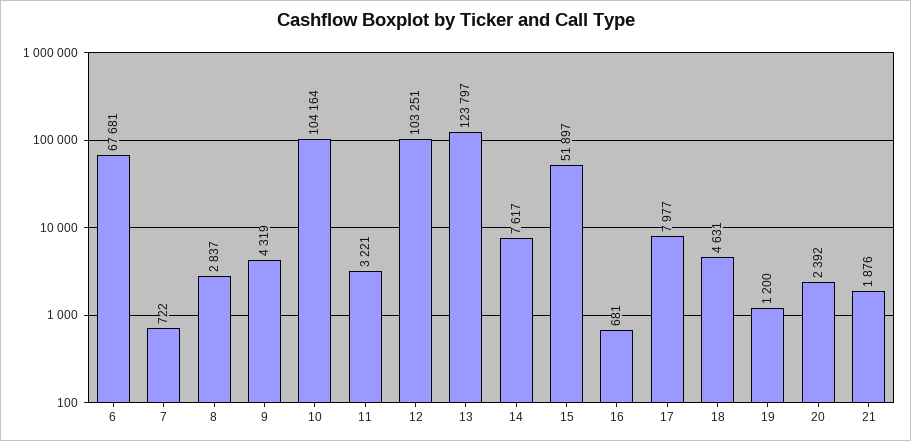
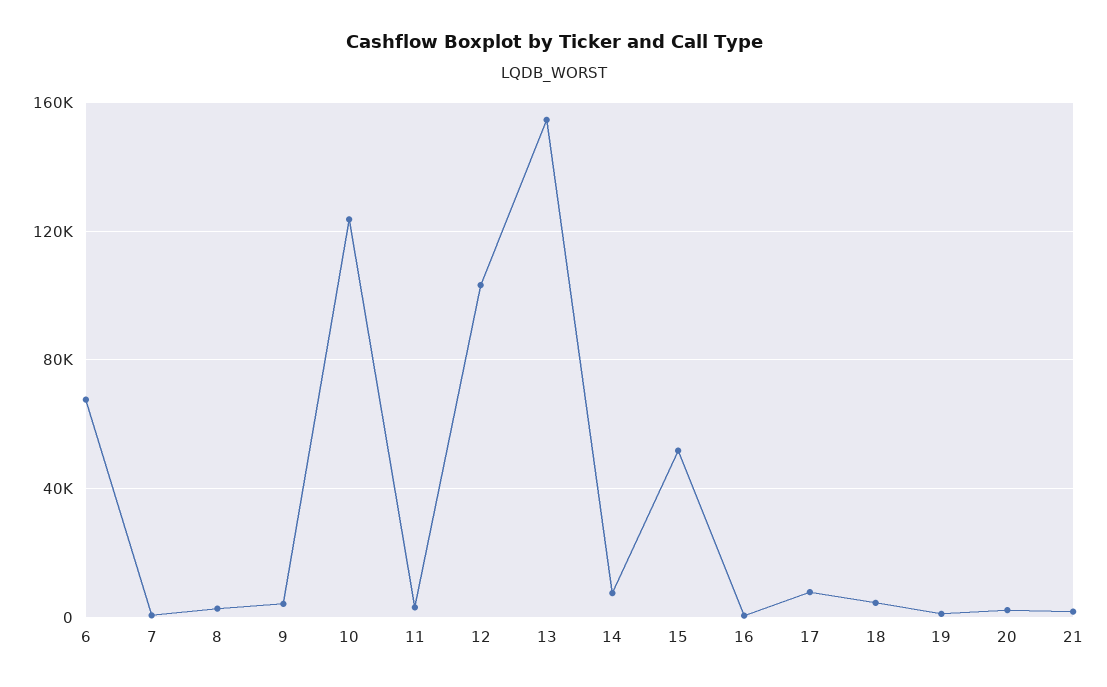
10: 104164 -> 125000
13: 123797 -> 155000

